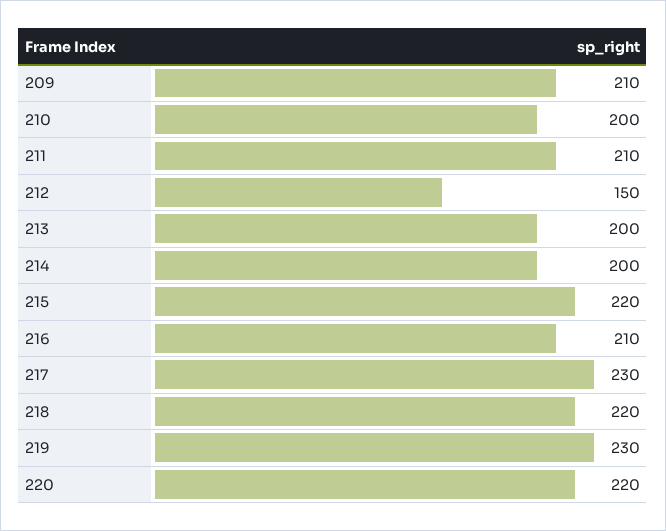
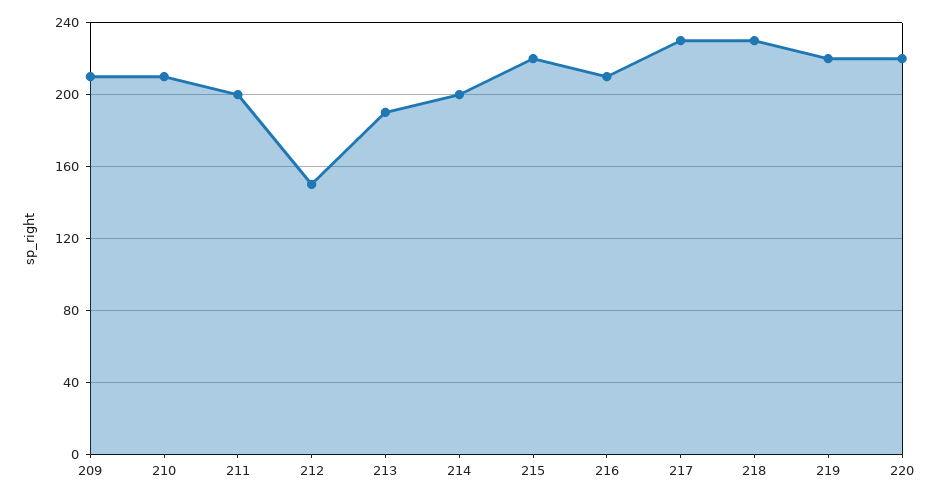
210: 200 -> 210
211: 210 -> 200
213: 200 -> 190
218: 220 -> 230
219: 230 -> 220

